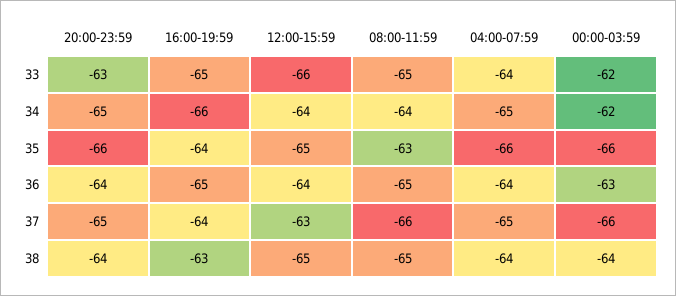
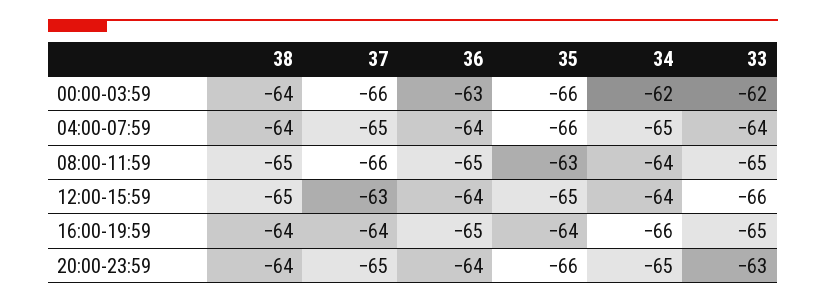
16:00-19:59, 38: -63 -> -64

